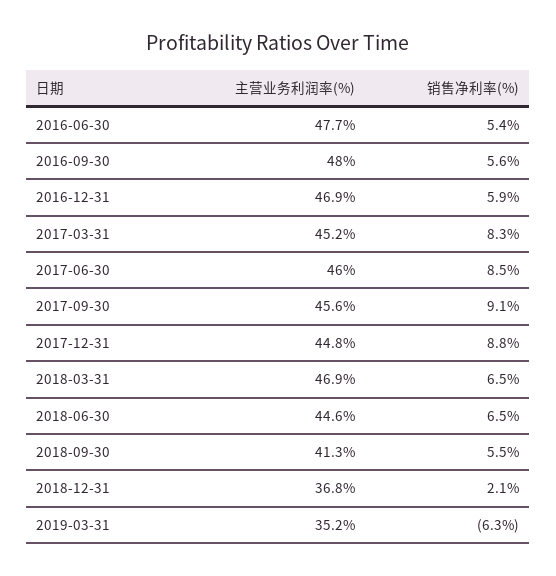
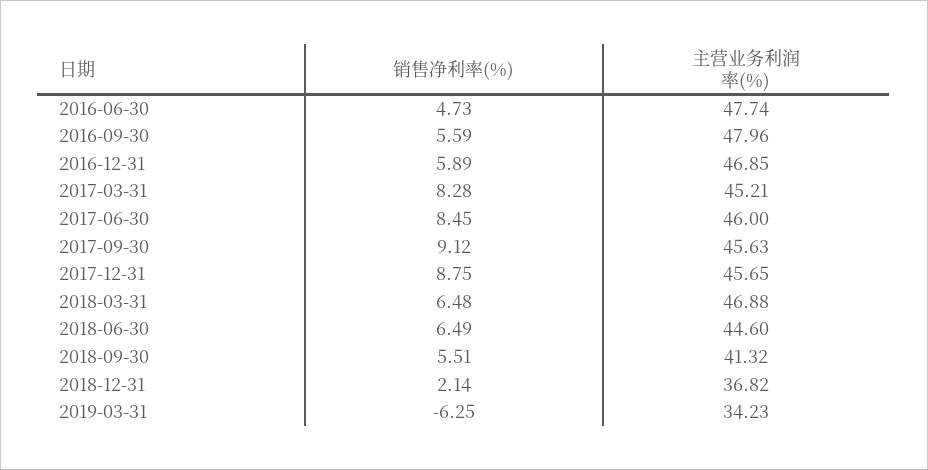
销售净利率(%), 2016-06-30: 5.4 -> 4.73
主营业务利润率(%), 2017-12-31: 44.8 -> 45.65
主营业务利润率(%), 2019-03-31: 35.2 -> 34.23

